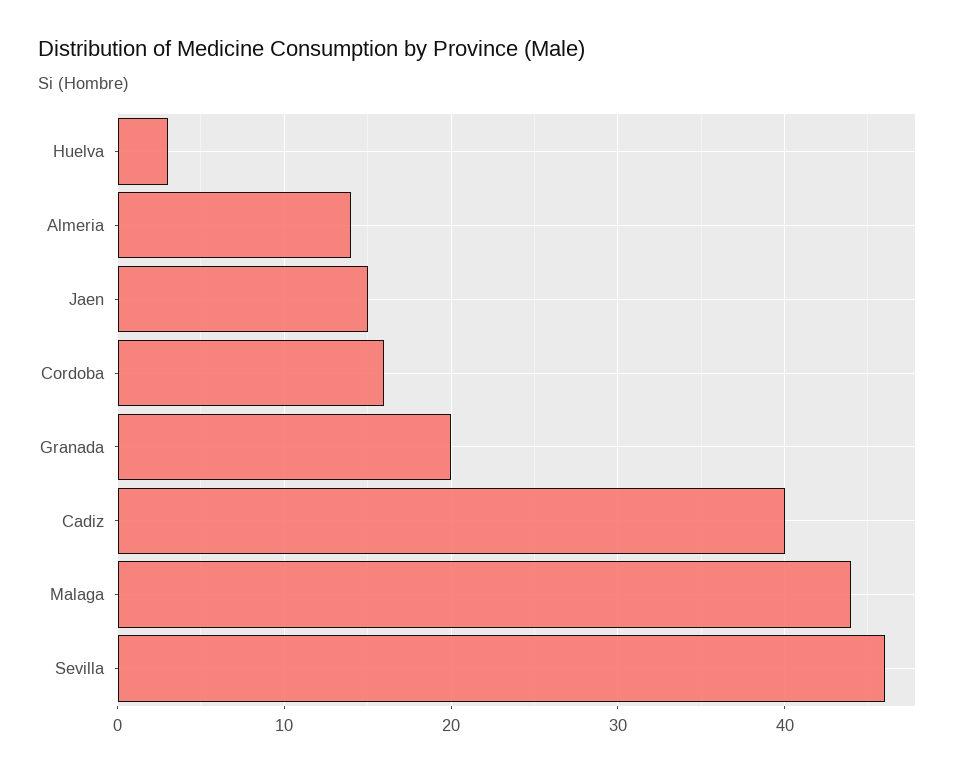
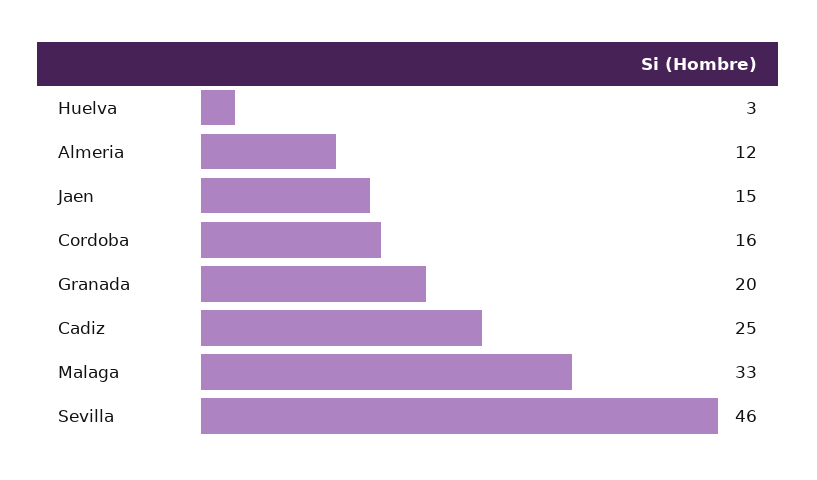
Almeria: 14 -> 12
Cadiz: 40 -> 25
Malaga: 44 -> 33

